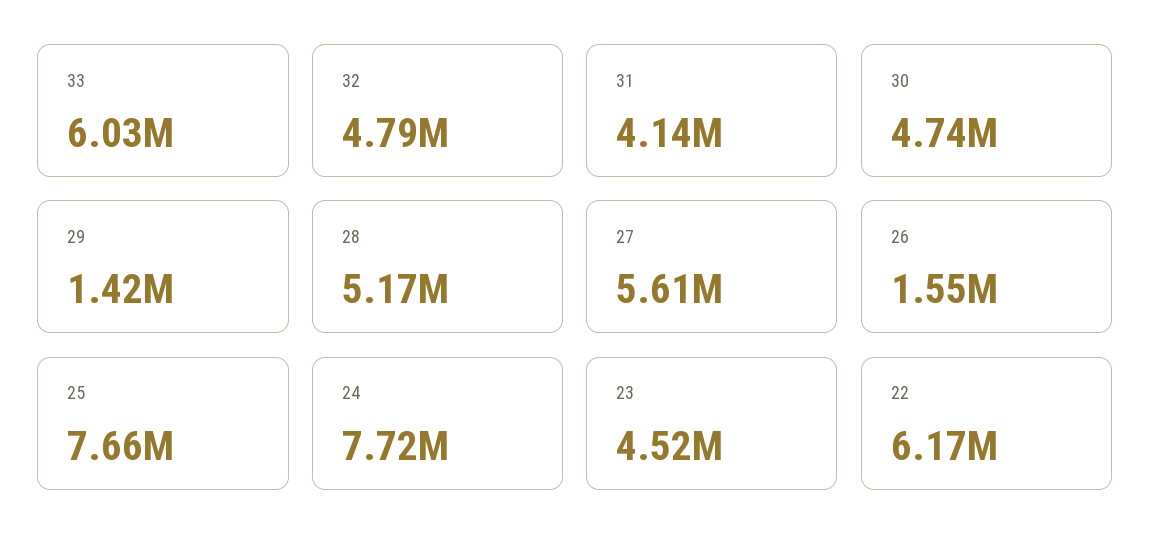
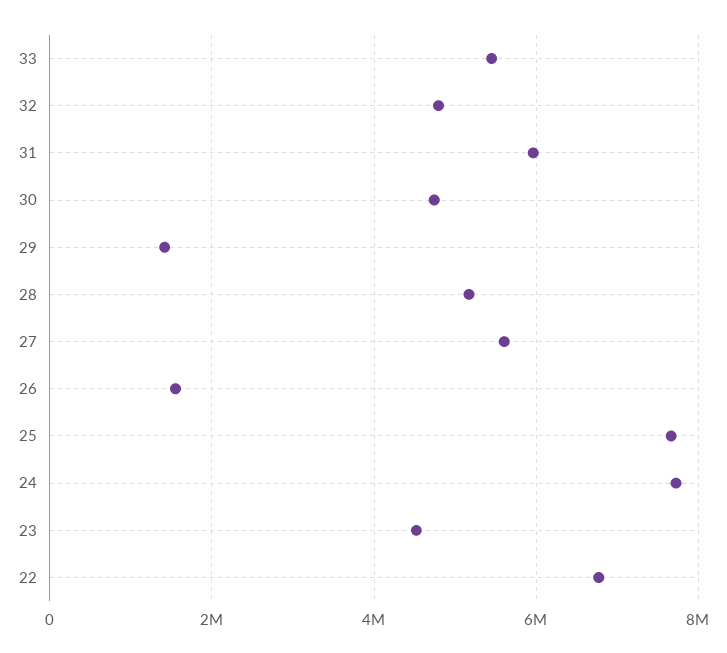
33: 6030000 -> 5400000
31: 4140000 -> 6000000
22: 6170000 -> 6800000

